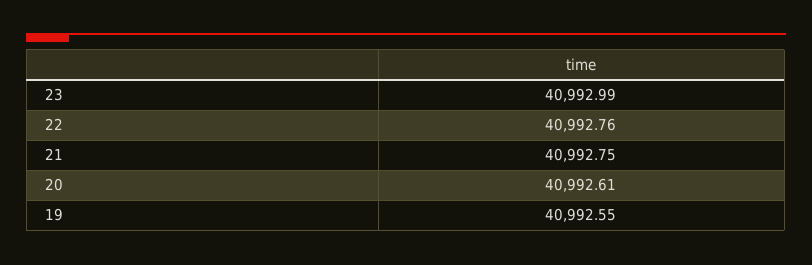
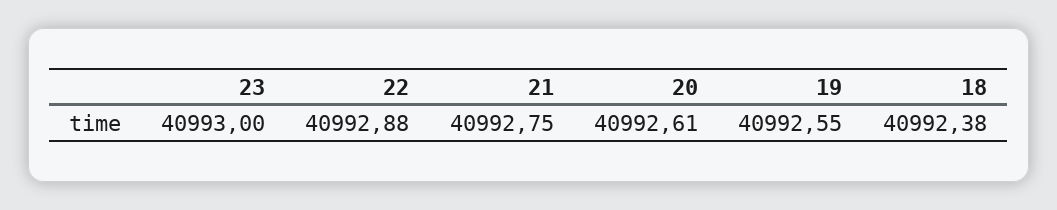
23: 40992.99 -> 40993
22: 40992.76 -> 40992.88
18: none -> 40992.38

